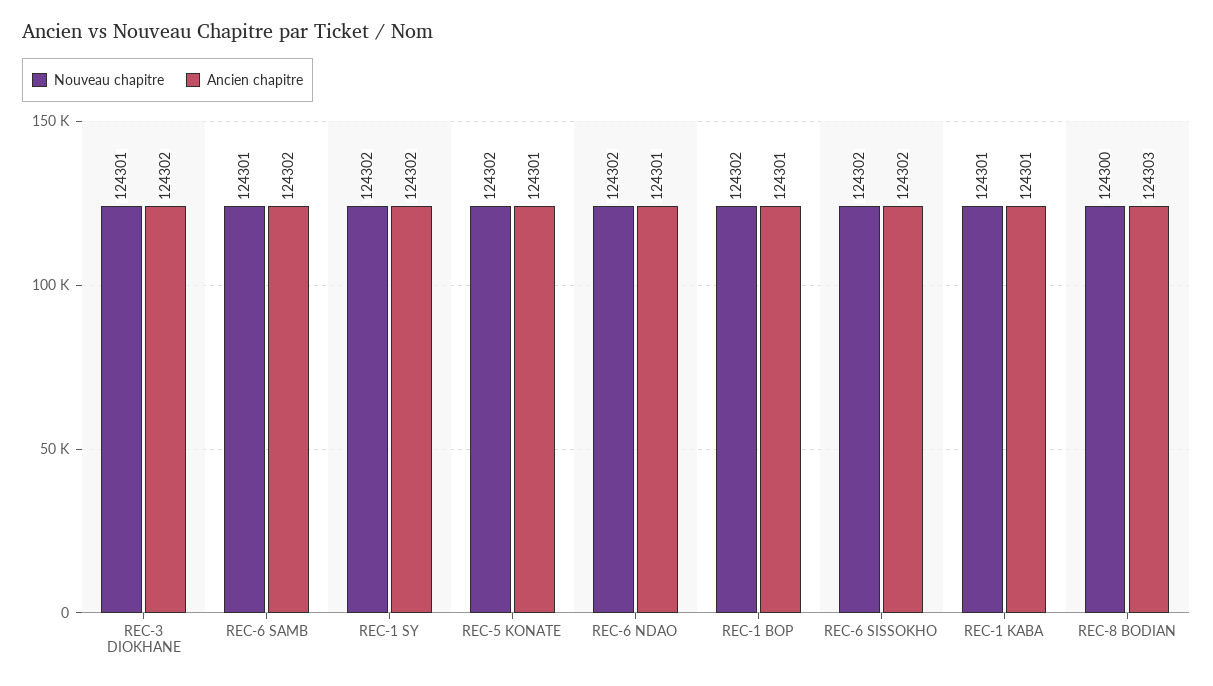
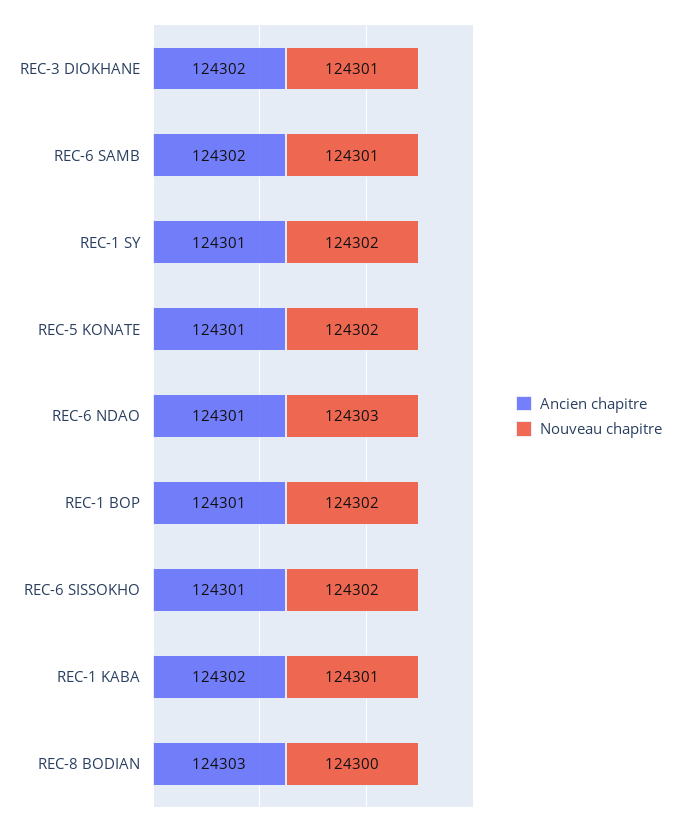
Ancien chapitre, REC-1 SY: 124302 -> 124301
Nouveau chapitre, REC-6 NDAO: 124302 -> 124303
Ancien chapitre, REC-6 SISSOKHO: 124302 -> 124301
Ancien chapitre, REC-1 KABA: 124301 -> 124302

